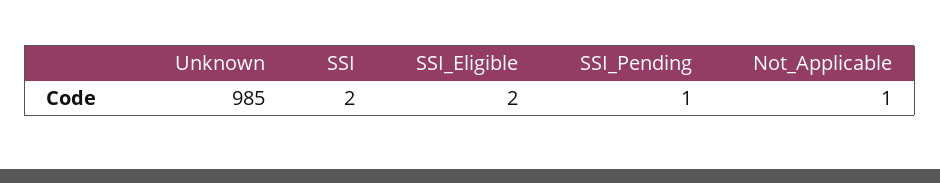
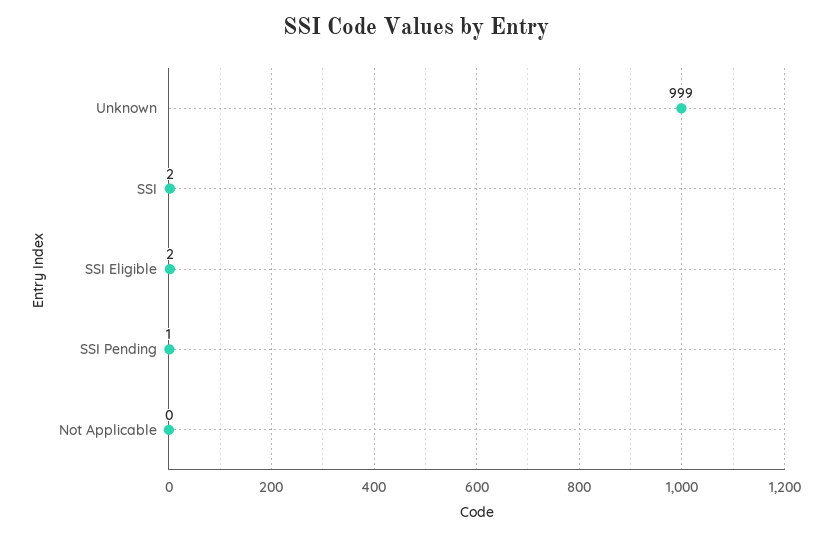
Unknown: 985 -> 999
Not_Applicable: 1 -> 0

